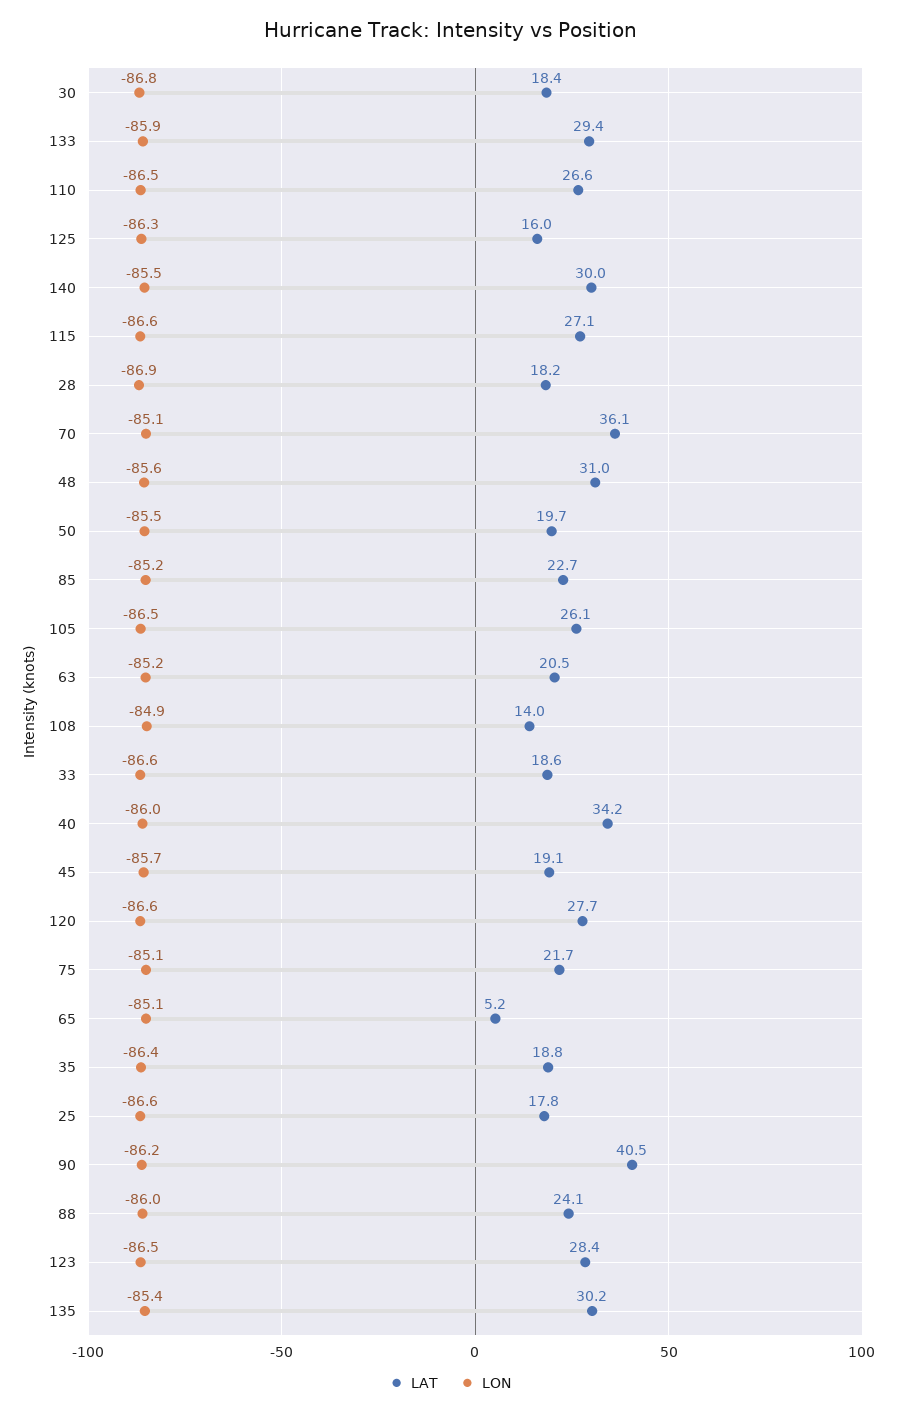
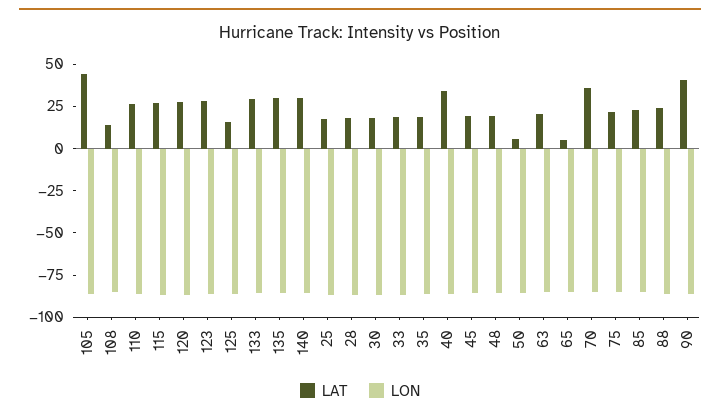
LAT, 48: 31 -> 20
LAT, 50: 19.7 -> 5
LAT, 105: 26.1 -> 45

